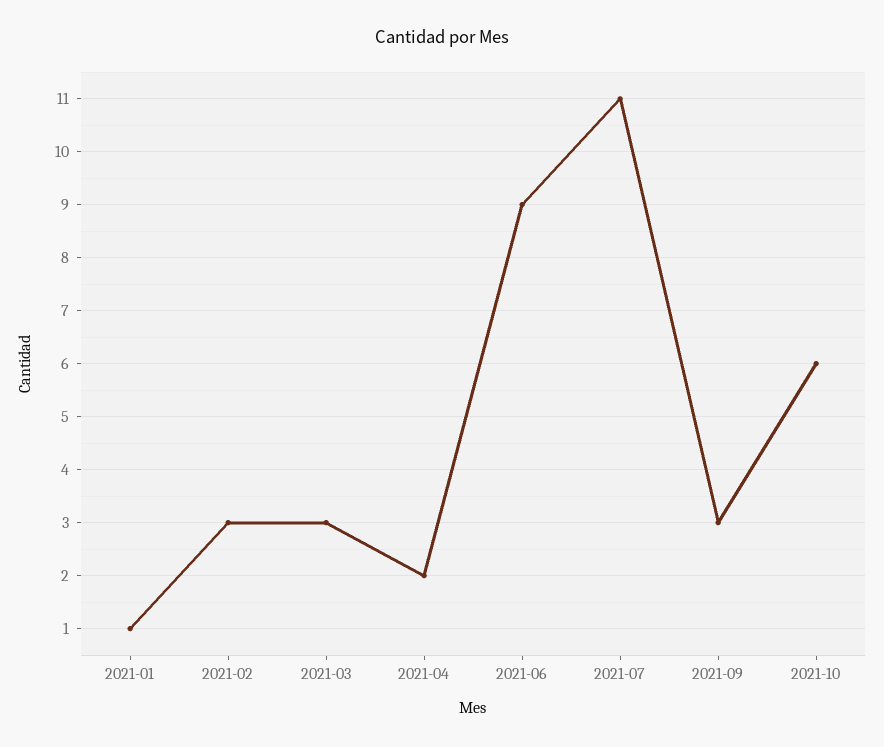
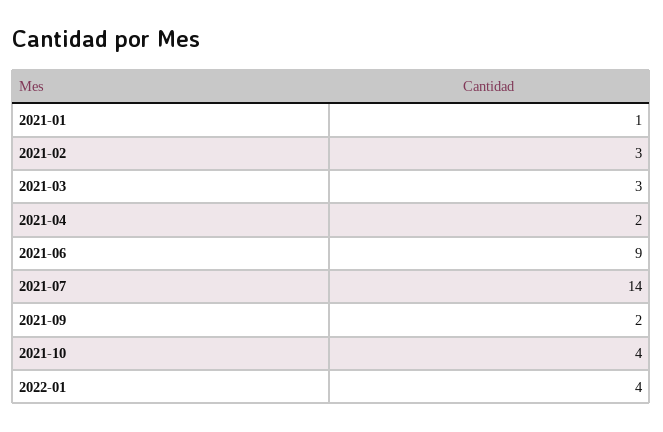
2021-07: 11 -> 14
2021-09: 3 -> 2
2021-10: 6 -> 4
2022-01: none -> 4

